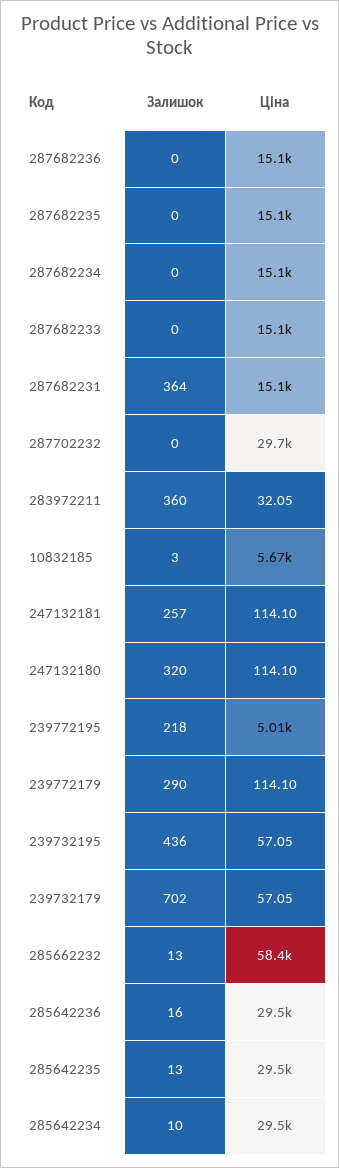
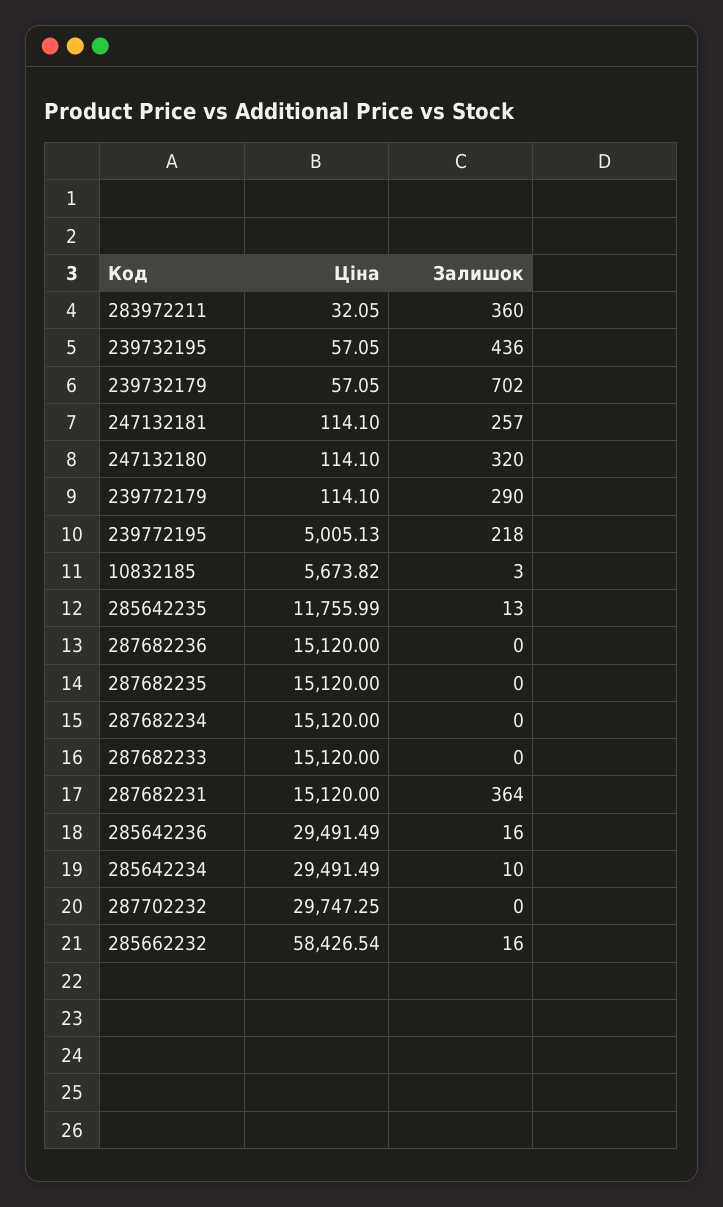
Залишок, 285662232: 13 -> 16
Ціна, 285642235: 29500 -> 11755.99

